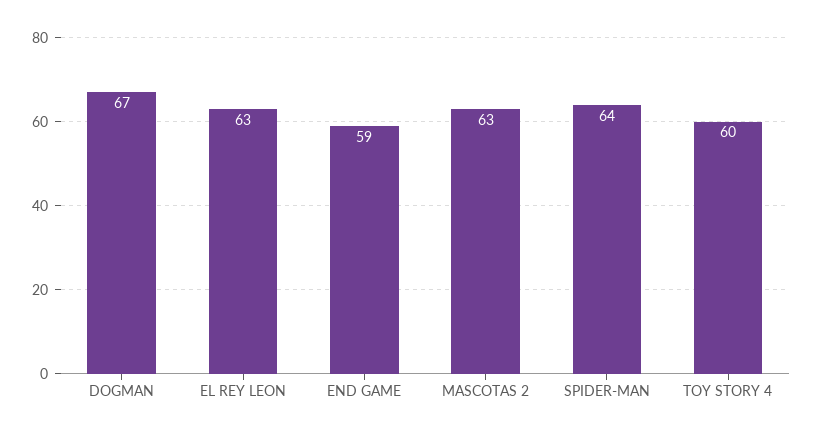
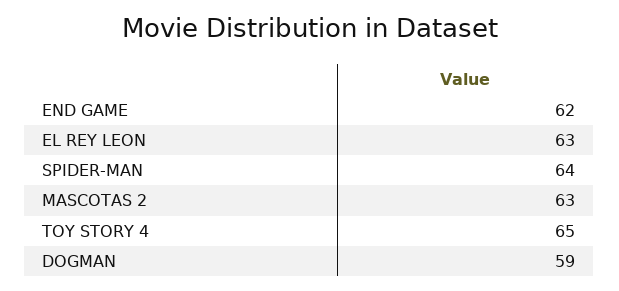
DOGMAN: 67 -> 59
END GAME: 59 -> 62
TOY STORY 4: 60 -> 65

